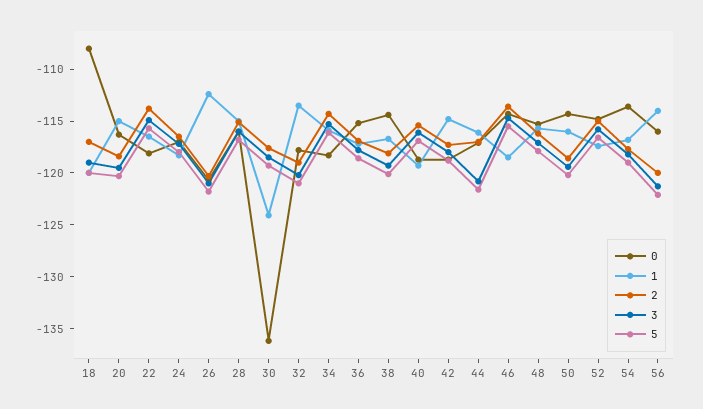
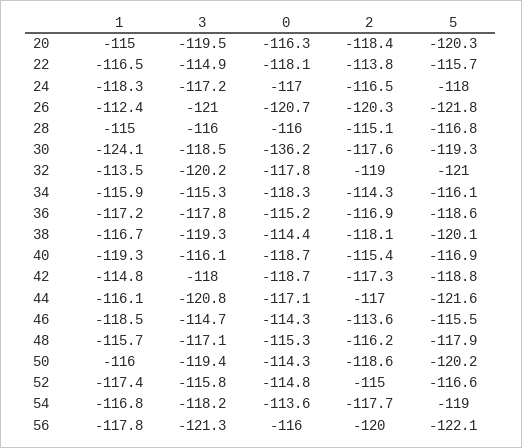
0, 18: -108 -> none
1, 18: -120 -> none
2, 18: -117 -> none
3, 18: -119 -> none
5, 18: -120 -> none
1, 56: -114 -> -117.8

